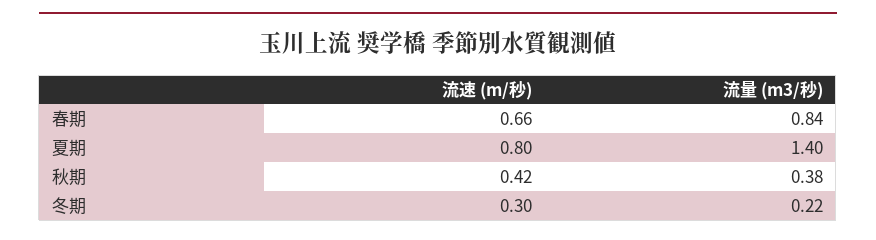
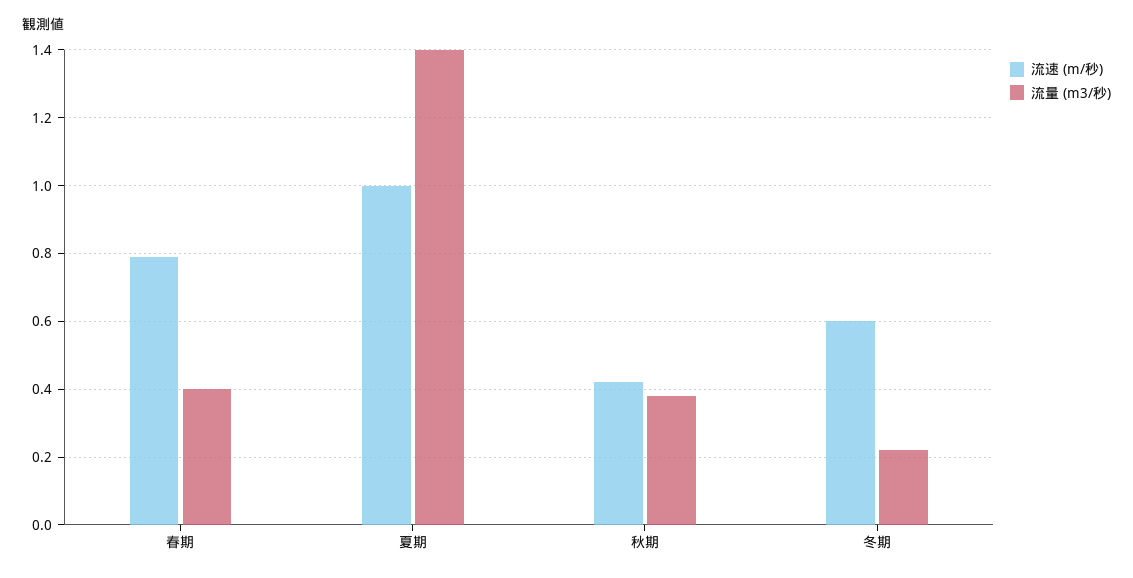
流速 (m/秒), 春期: 0.66 -> 0.8
流量 (m3/秒), 春期: 0.84 -> 0.4
流速 (m/秒), 夏期: 0.8 -> 1
流速 (m/秒), 冬期: 0.3 -> 0.6

